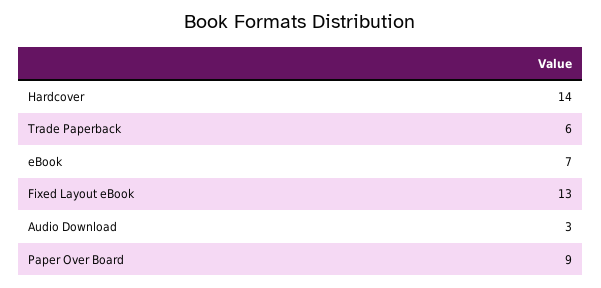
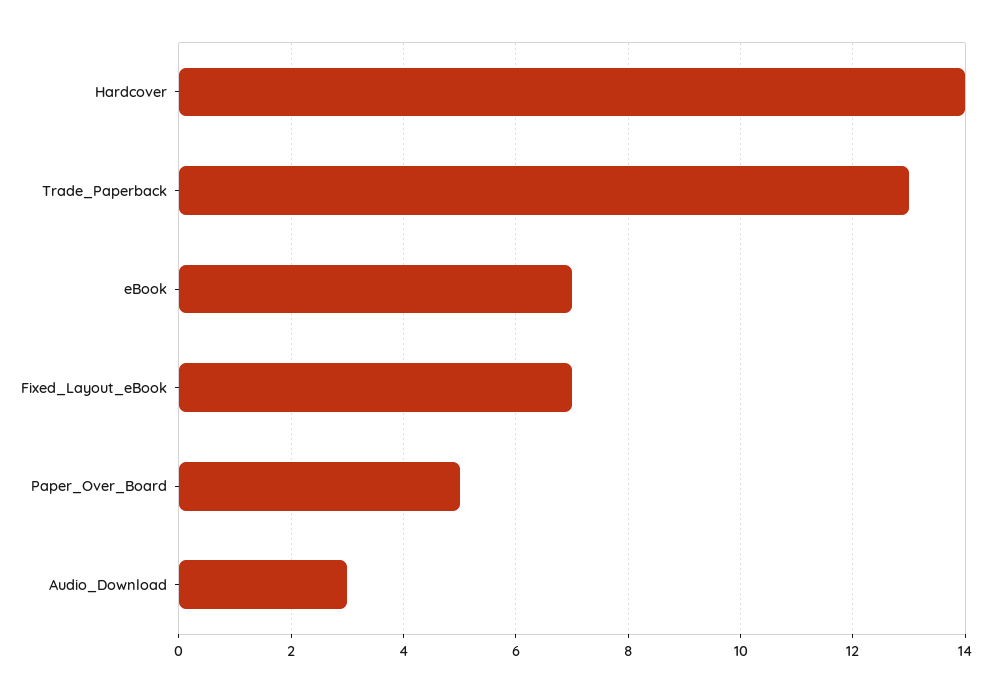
Trade Paperback: 6 -> 13
Fixed Layout eBook: 13 -> 7
Paper Over Board: 9 -> 5

